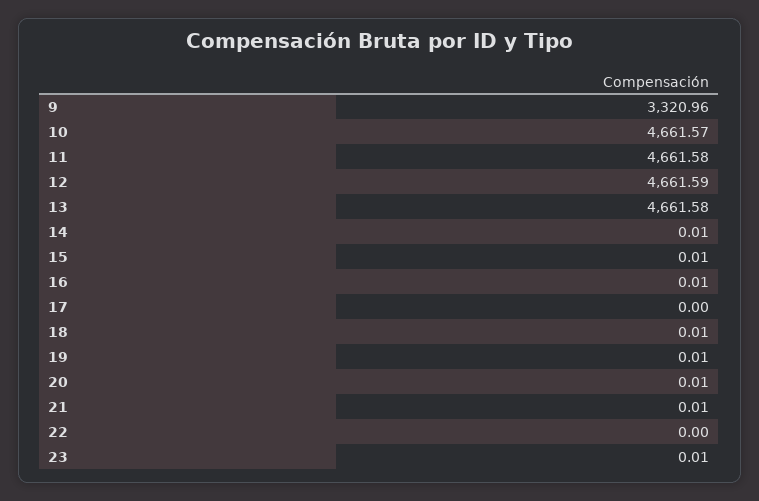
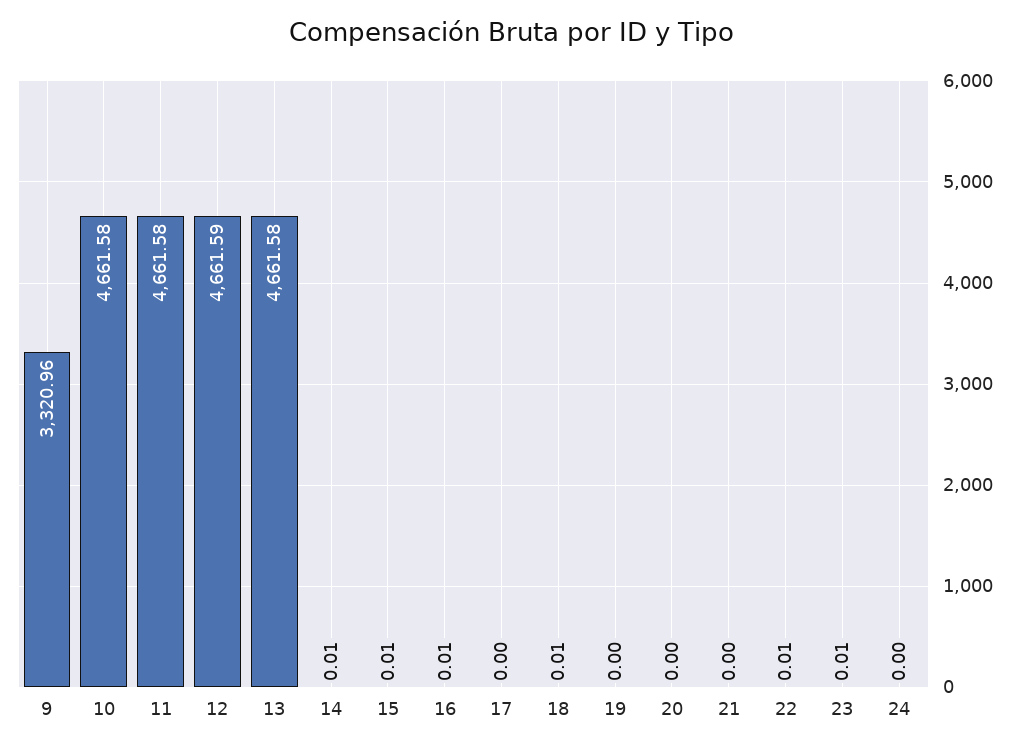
10: 4661.57 -> 4661.58
19: 0.01 -> 0
20: 0.01 -> 0
21: 0.01 -> 0
22: 0 -> 0.01
24: none -> 0

